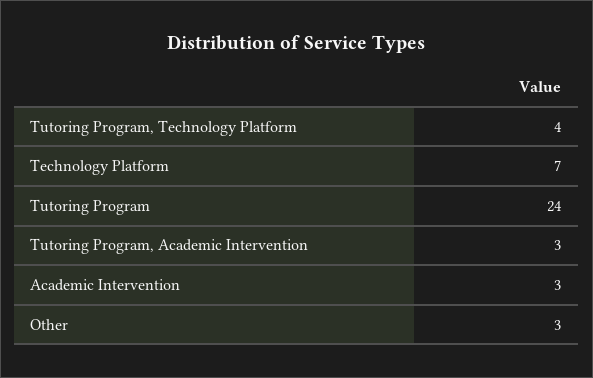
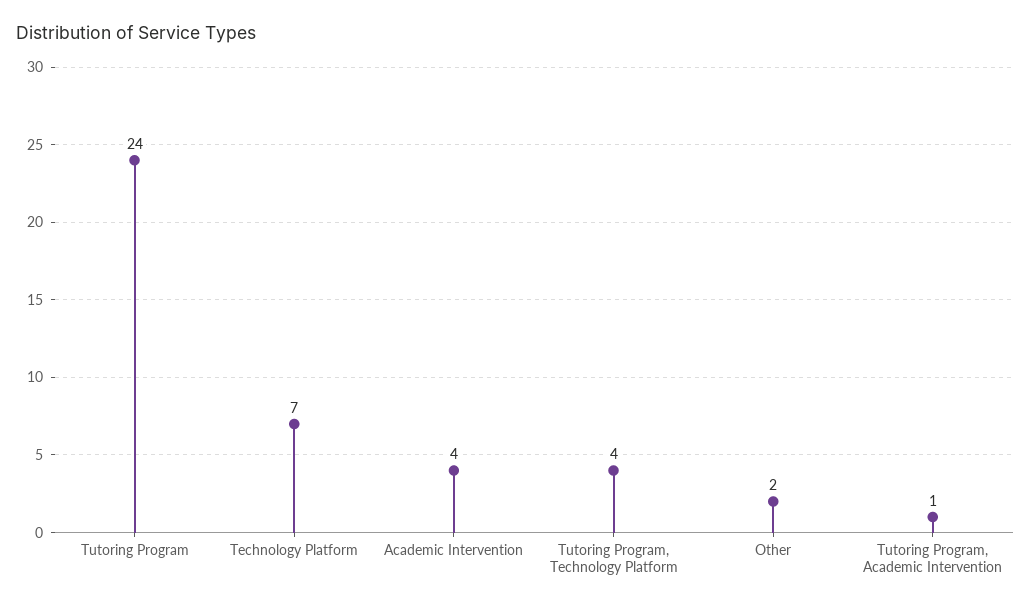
Tutoring Program, Academic Intervention: 3 -> 1
Academic Intervention: 3 -> 4
Other: 3 -> 2

